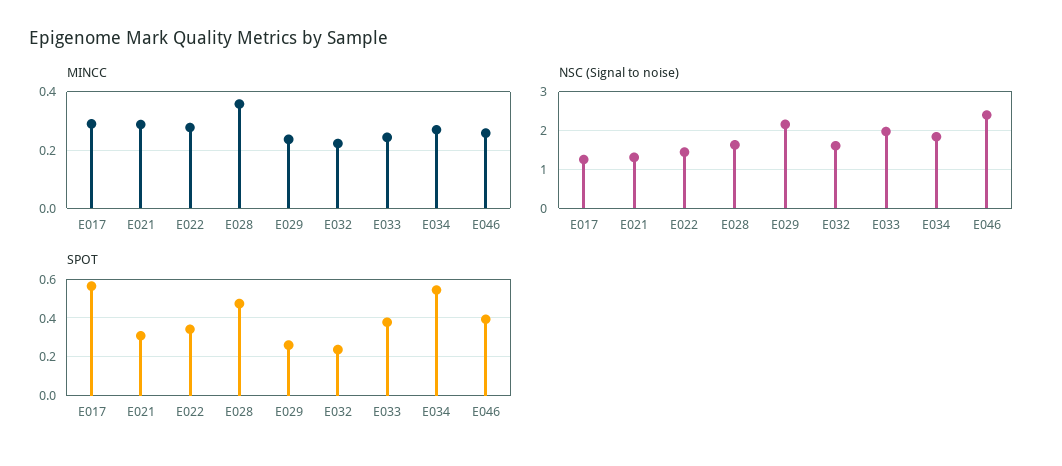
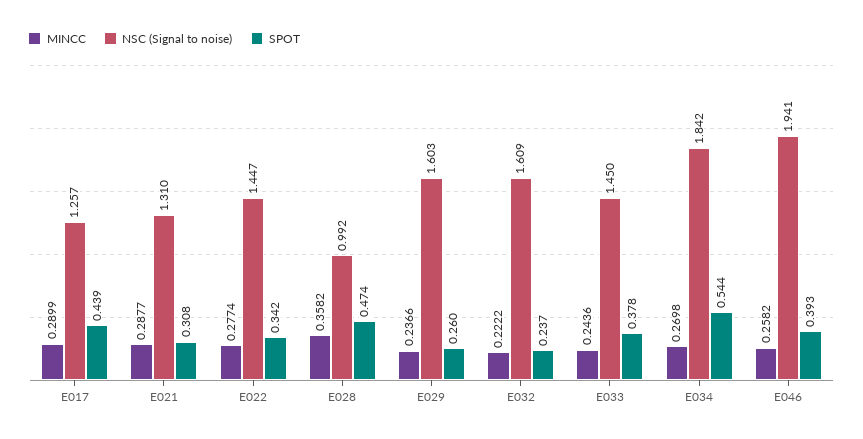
NSC (Signal to noise), E028: 1.6 -> 0.992
NSC (Signal to noise), E029: 2.2 -> 1.603
NSC (Signal to noise), E033: 2 -> 1.45
NSC (Signal to noise), E046: 2.4 -> 1.941
SPOT, E017: 0.55 -> 0.439

